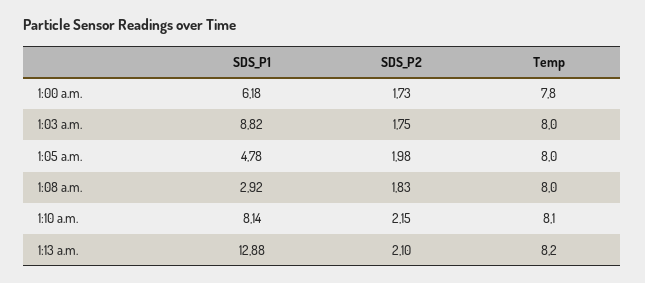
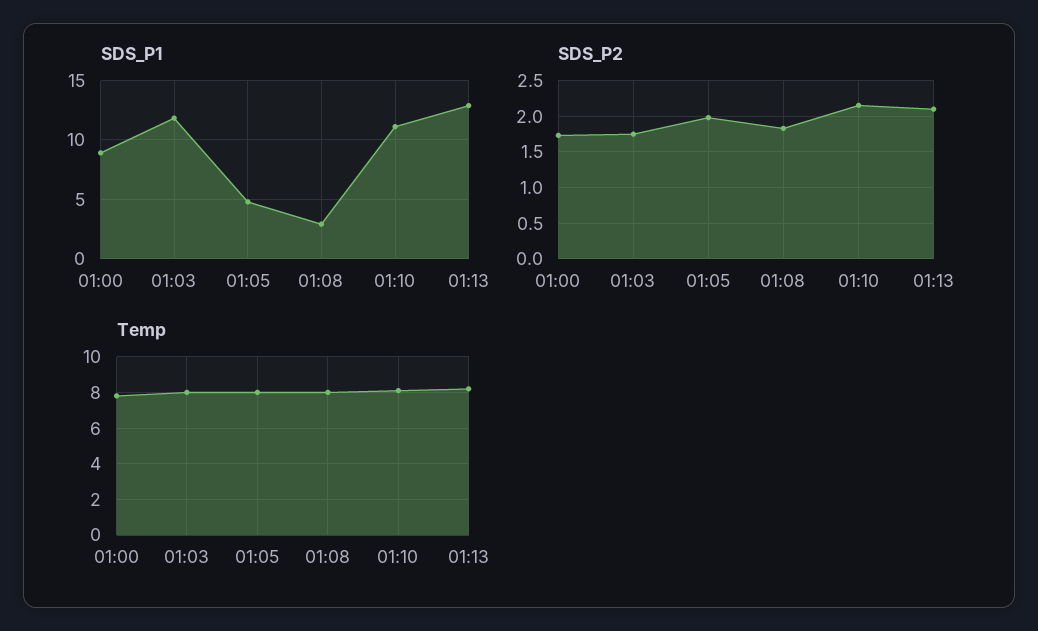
SDS_P1, 1:00 a.m.: 6.18 -> 9
SDS_P1, 1:03 a.m.: 8.82 -> 12
SDS_P1, 1:10 a.m.: 8.14 -> 11

